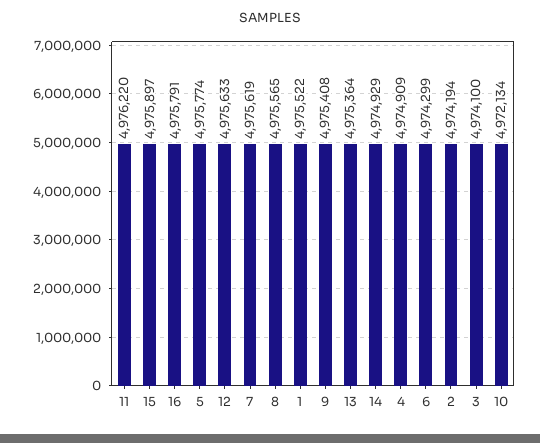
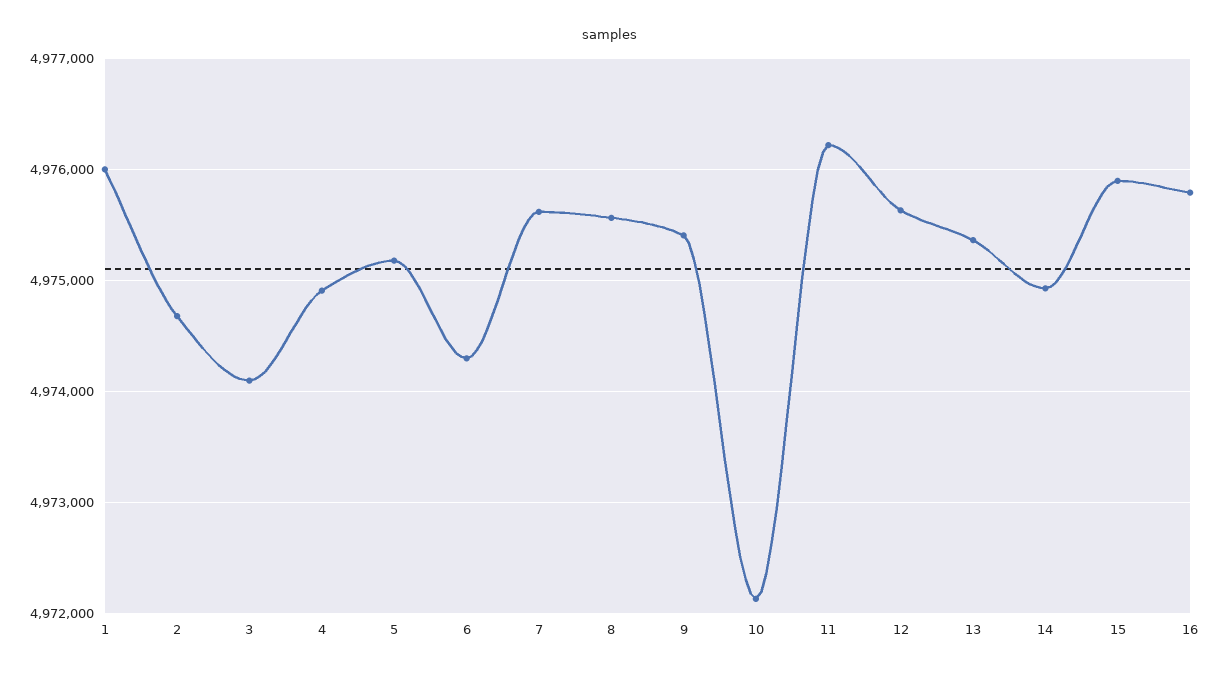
5: 4975774 -> 4975200
1: 4975522 -> 4976000
2: 4974194 -> 4974700

